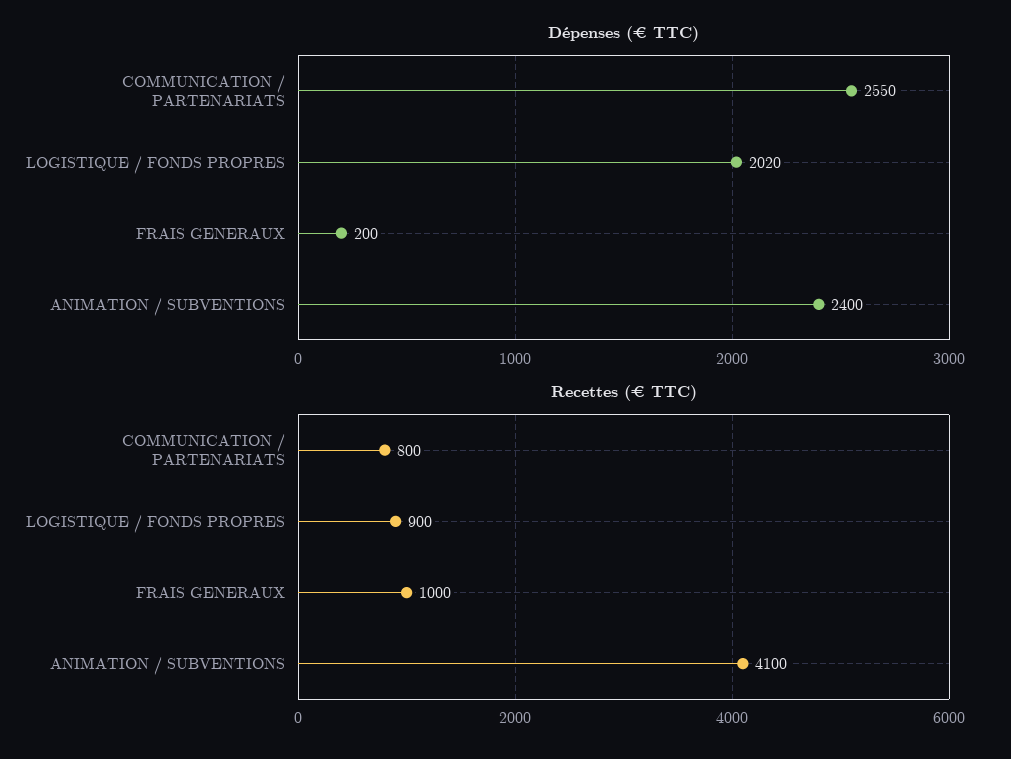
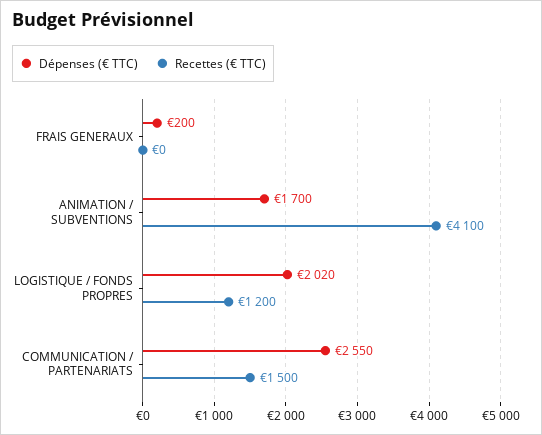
Dépenses (€ TTC), ANIMATION / SUBVENTIONS: 2400 -> 1700
Recettes (€ TTC), COMMUNICATION / PARTENARIATS: 800 -> 1500
Recettes (€ TTC), LOGISTIQUE / FONDS PROPRES: 900 -> 1200
Recettes (€ TTC), FRAIS GENERAUX: 1000 -> 0

